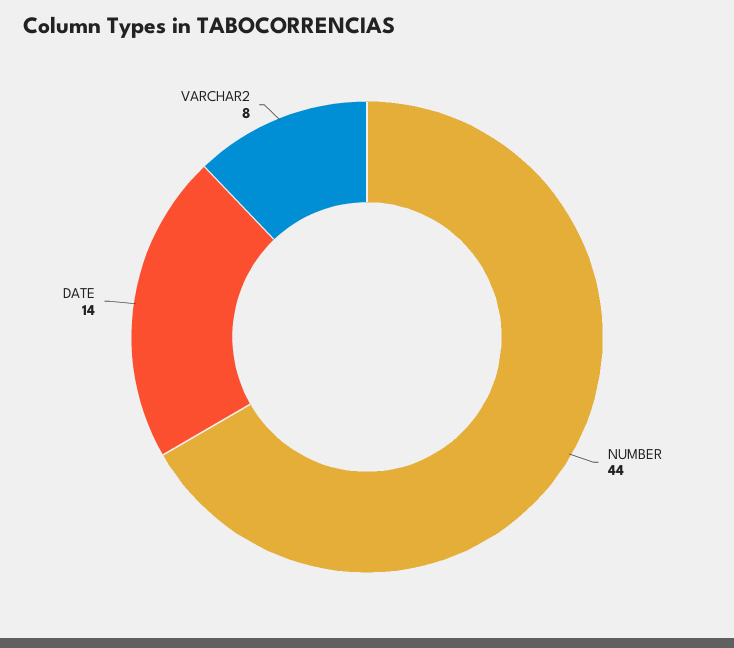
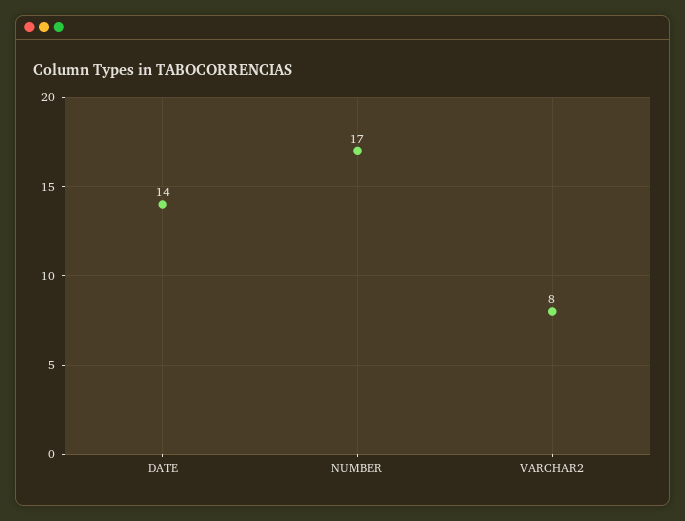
NUMBER: 44 -> 17

